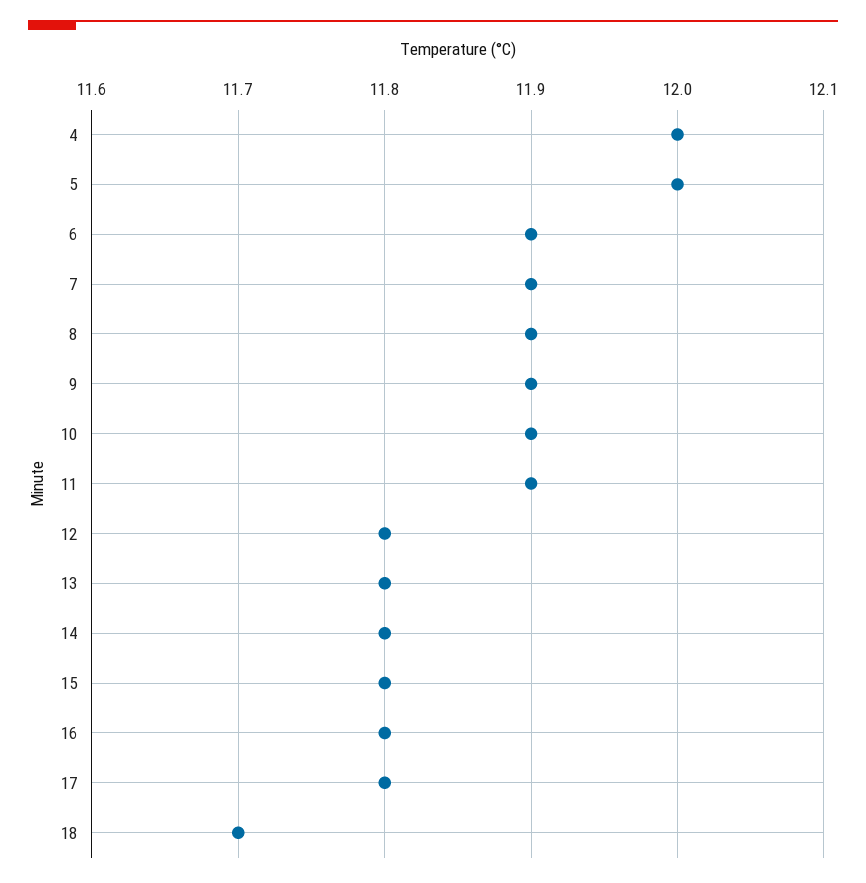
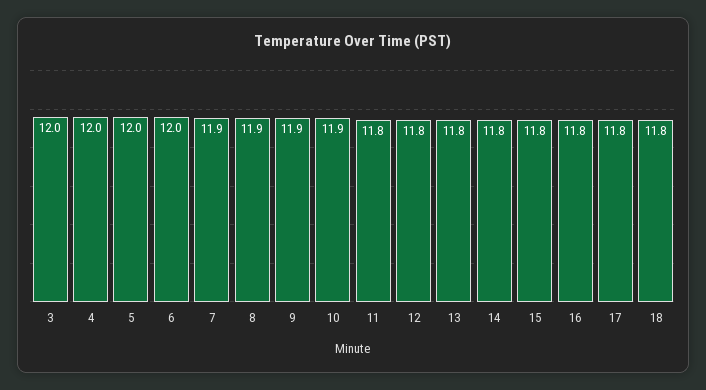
6: 11.9 -> 12
11: 11.9 -> 11.8
18: 11.7 -> 11.8
3: none -> 12

